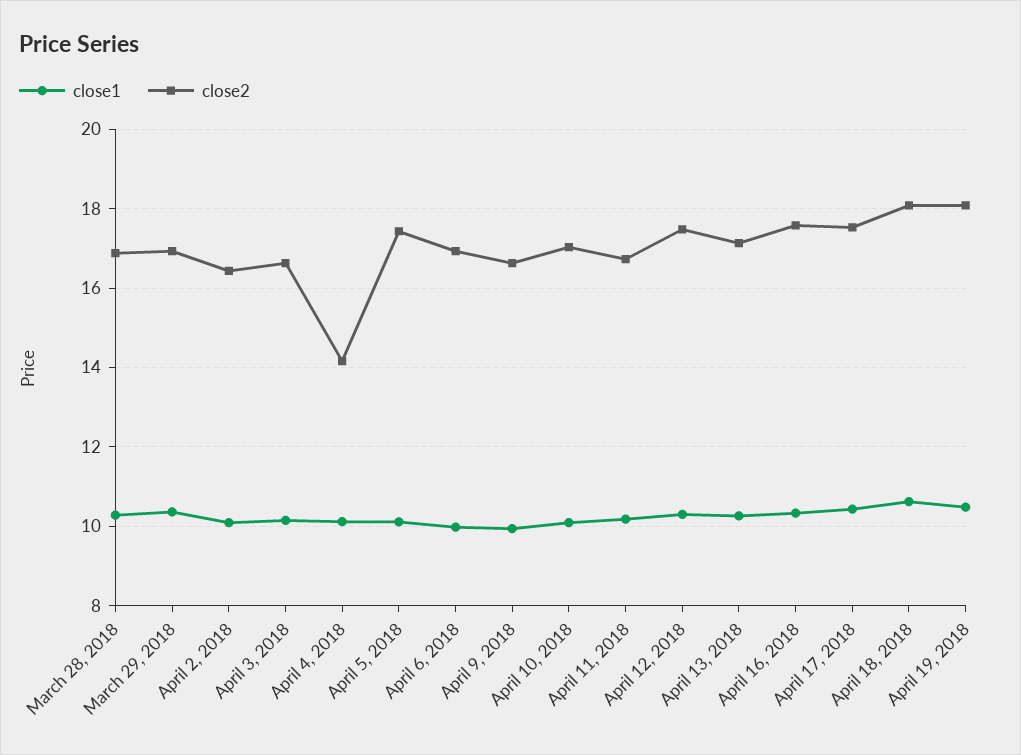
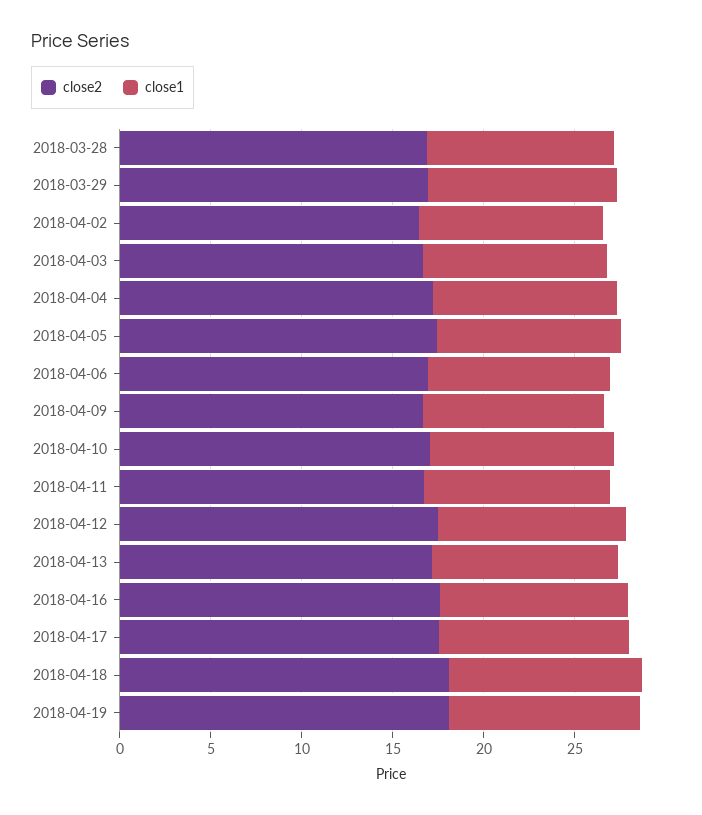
close2, April 4, 2018: 14.2 -> 17

